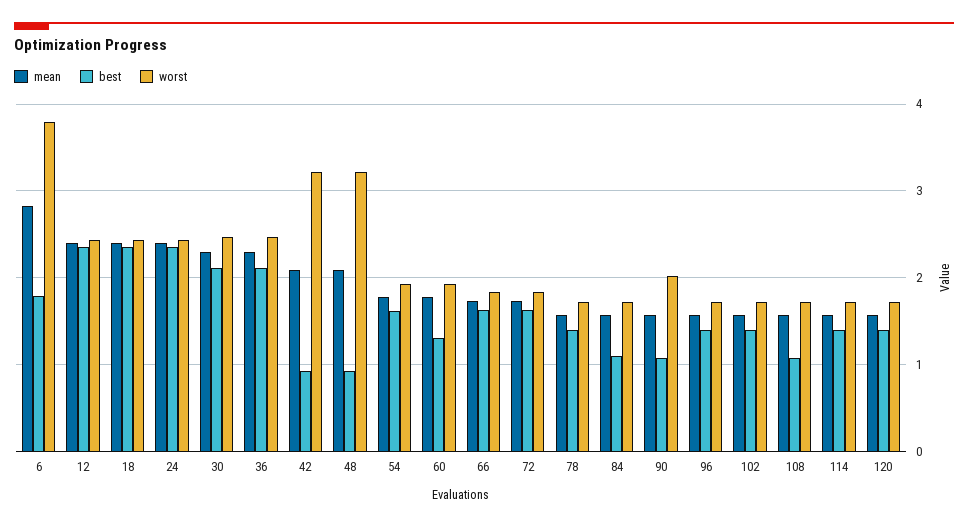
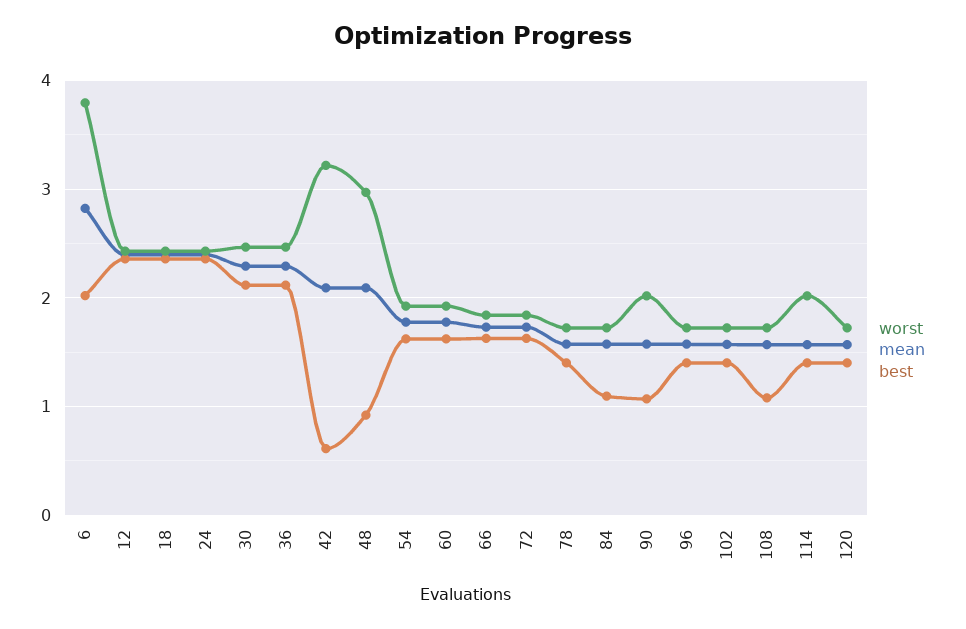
best, 6: 1.8 -> 2
best, 42: 0.9 -> 0.6
worst, 48: 3.2 -> 3
best, 60: 1.3 -> 1.6
worst, 114: 1.7 -> 2

